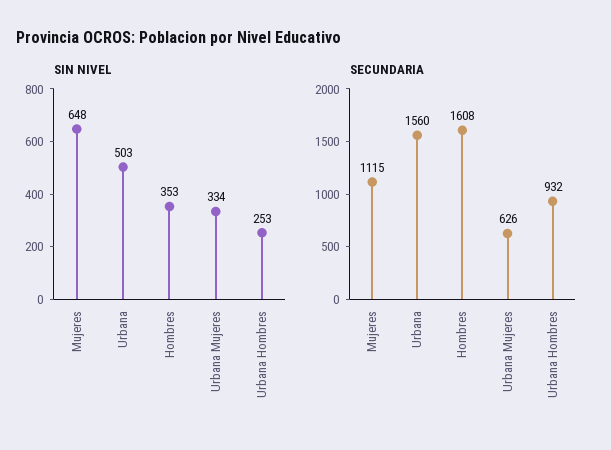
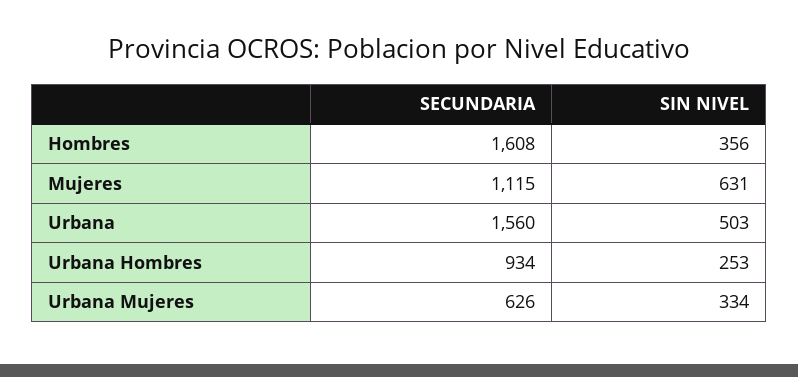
SIN NIVEL, Mujeres: 648 -> 631
SIN NIVEL, Hombres: 353 -> 356
SECUNDARIA, Urbana Hombres: 932 -> 934

